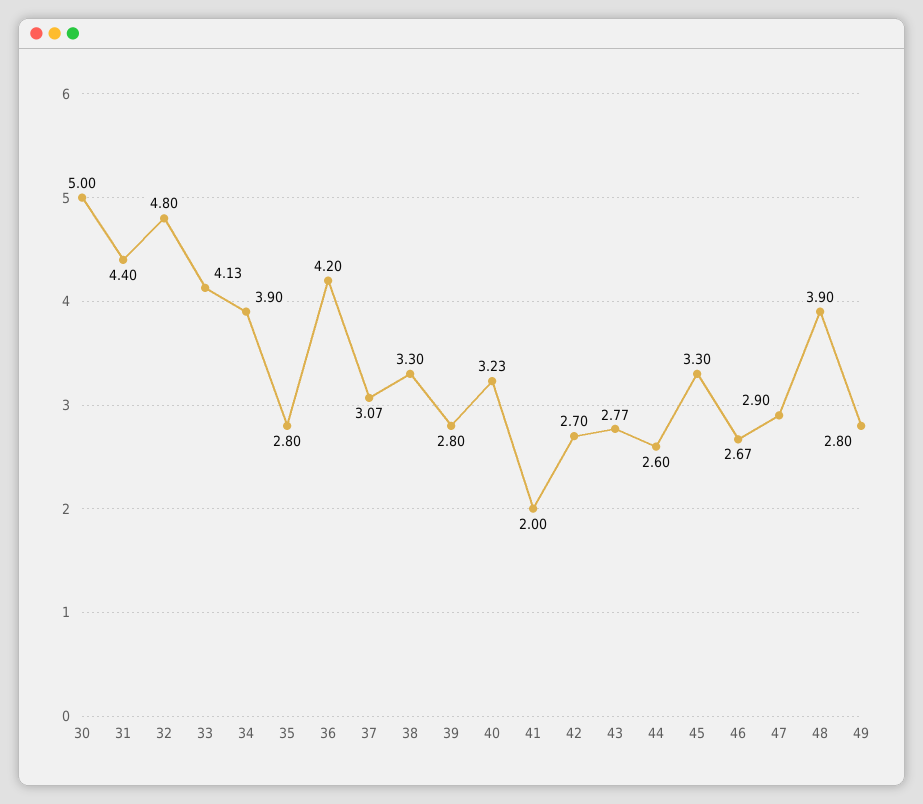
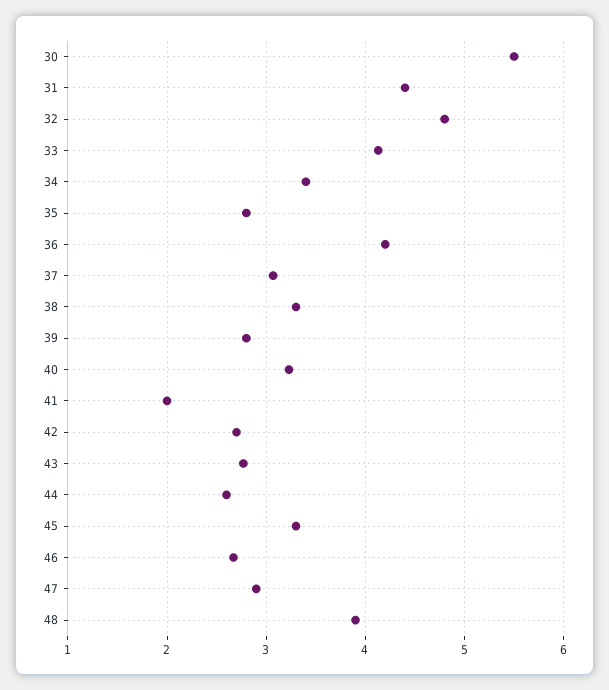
30: 5 -> 5.5
34: 3.9 -> 3.4
49: 2.8 -> none

